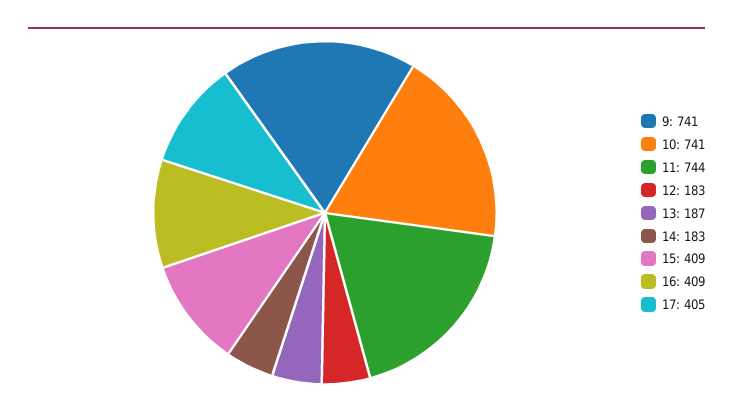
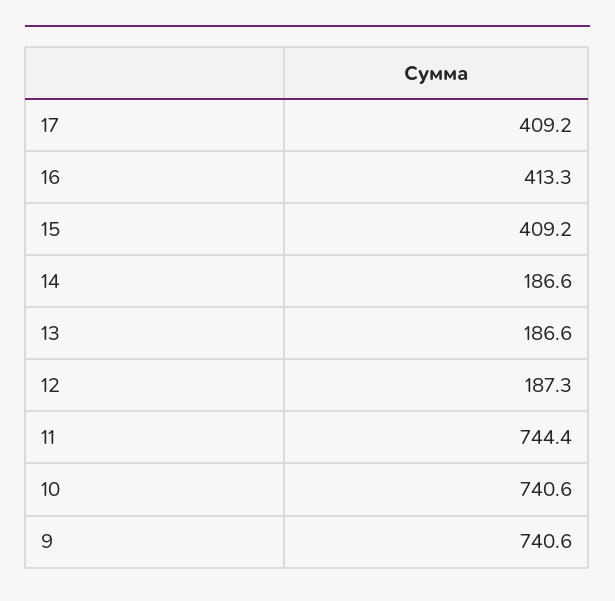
12: 183 -> 187.3
14: 183 -> 186.6
16: 409 -> 413.3
17: 405 -> 409.2

